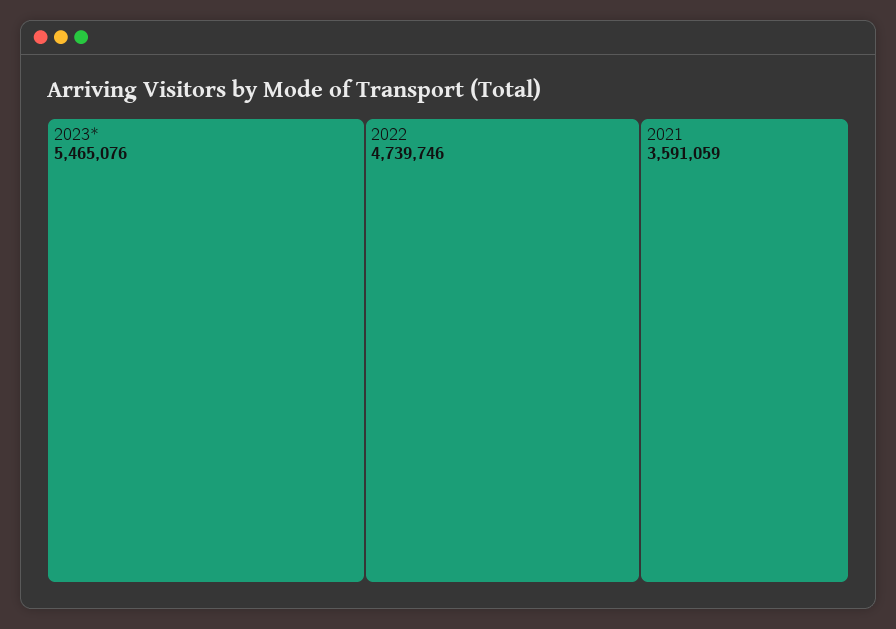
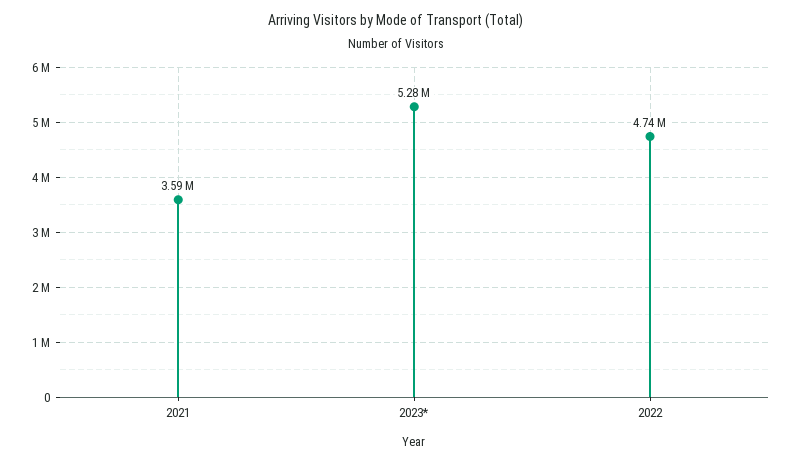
2023*: 5465076 -> 5280000

